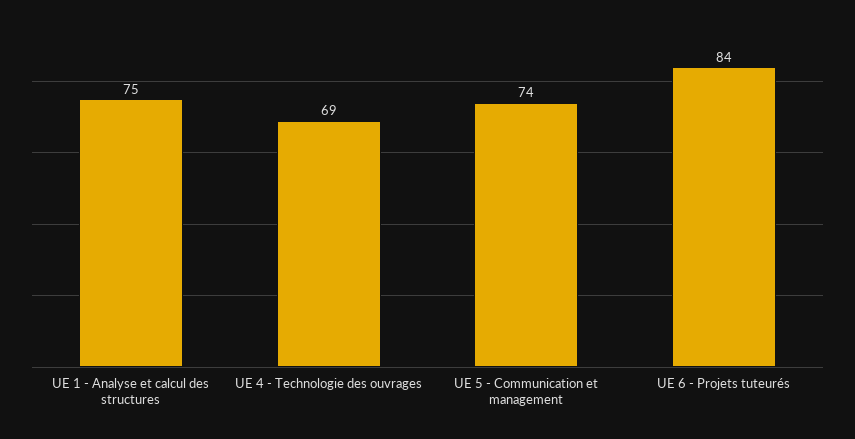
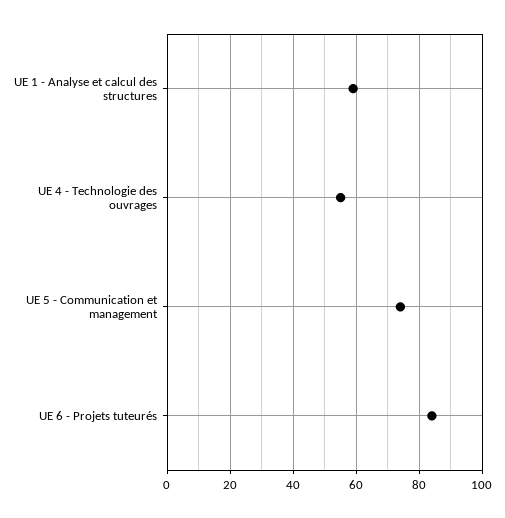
UE 1 - Analyse et calcul des structures: 75 -> 60
UE 4 - Technologie des ouvrages: 69 -> 55

